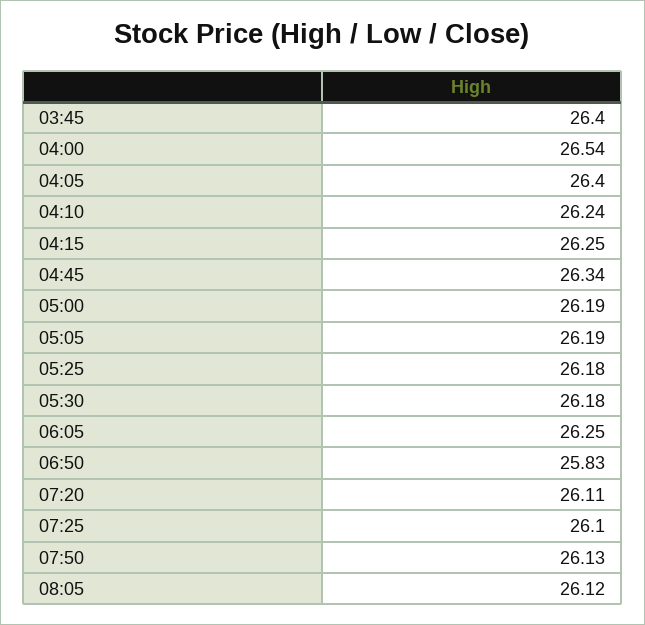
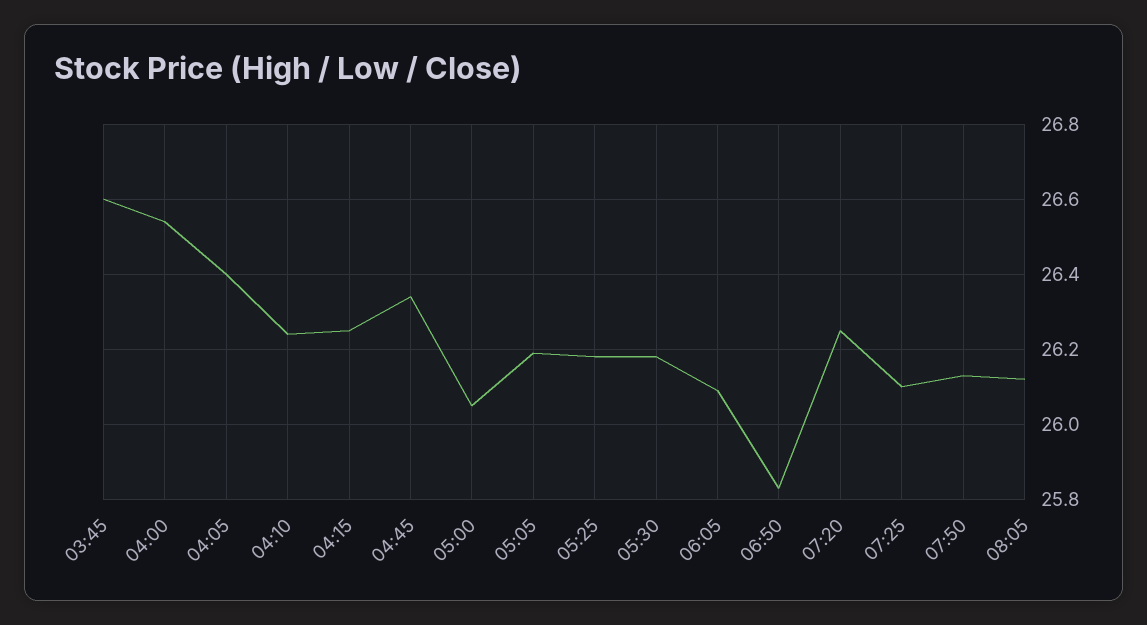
03:45: 26.4 -> 26.6
05:00: 26.19 -> 26.05
06:05: 26.25 -> 26.1
07:20: 26.11 -> 26.25

